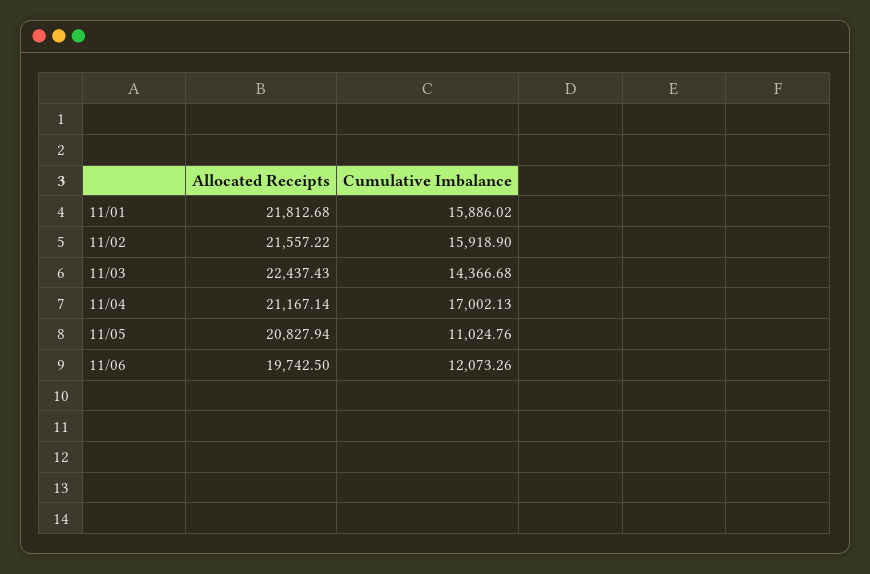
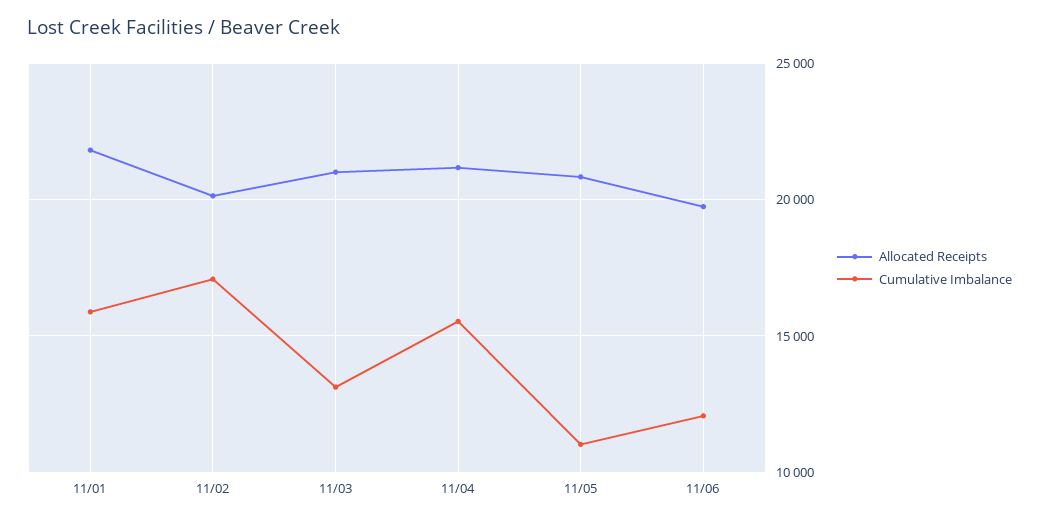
Allocated Receipts, 11/02: 21557.22 -> 20000
Cumulative Imbalance, 11/02: 15918.9 -> 17000
Allocated Receipts, 11/03: 22437.43 -> 21000
Cumulative Imbalance, 11/03: 14366.68 -> 13000
Cumulative Imbalance, 11/04: 17002.13 -> 15500

